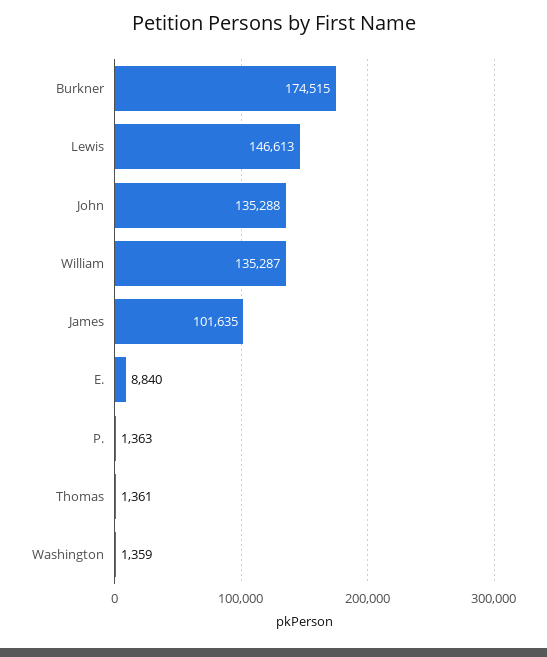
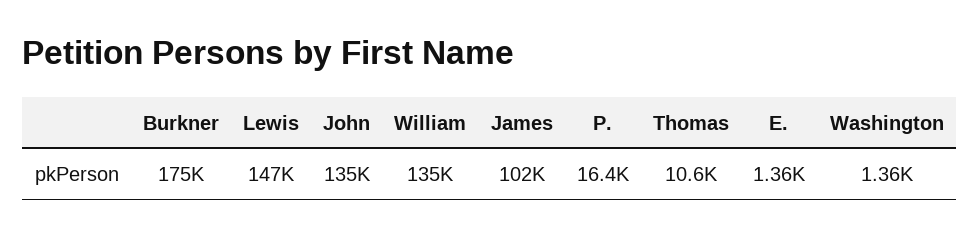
E.: 8840 -> 1360
P.: 1363 -> 16400
Thomas: 1361 -> 10600

